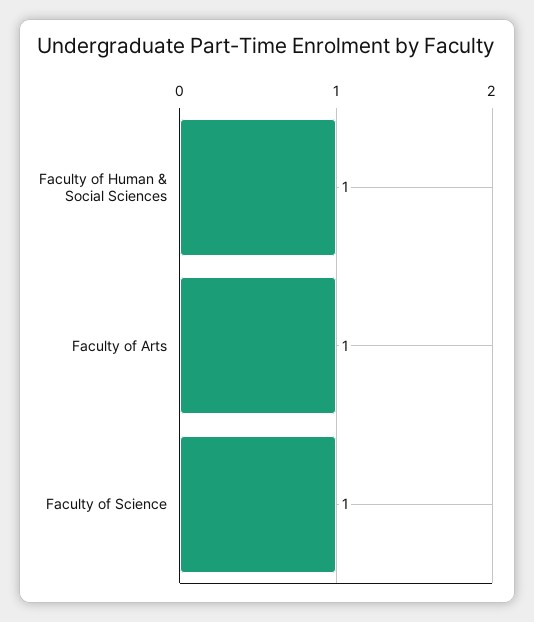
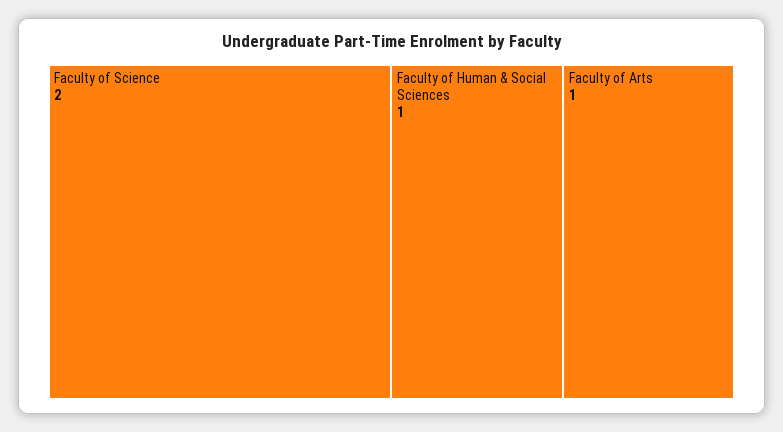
Faculty of Science: 1 -> 2

